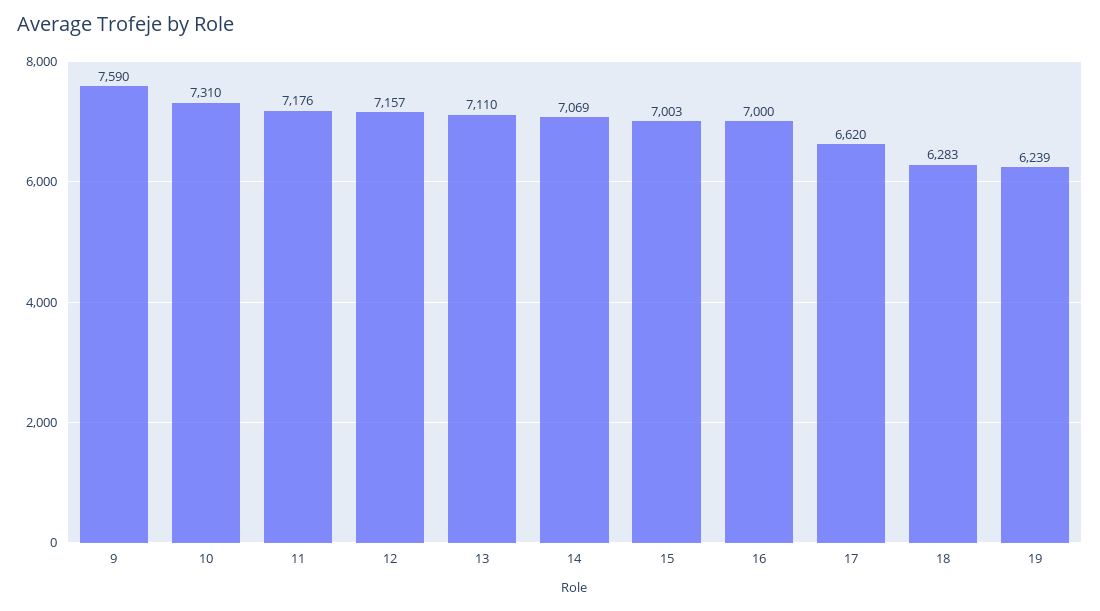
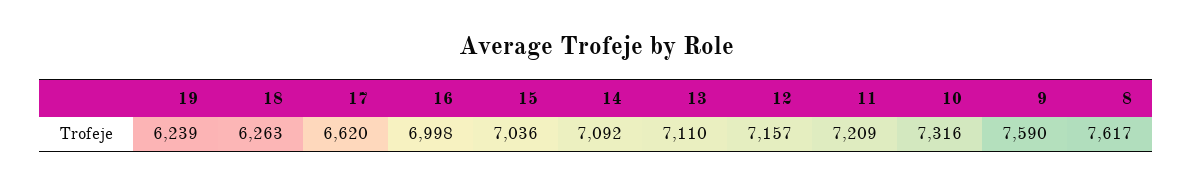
10: 7310 -> 7316
11: 7176 -> 7209
14: 7069 -> 7092
15: 7003 -> 7036
16: 7000 -> 6998
18: 6283 -> 6263
8: none -> 7617

